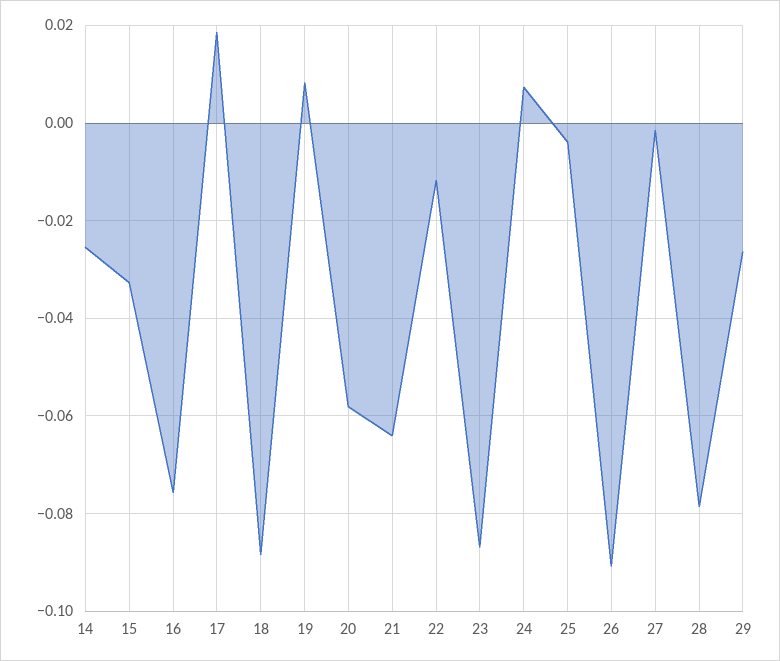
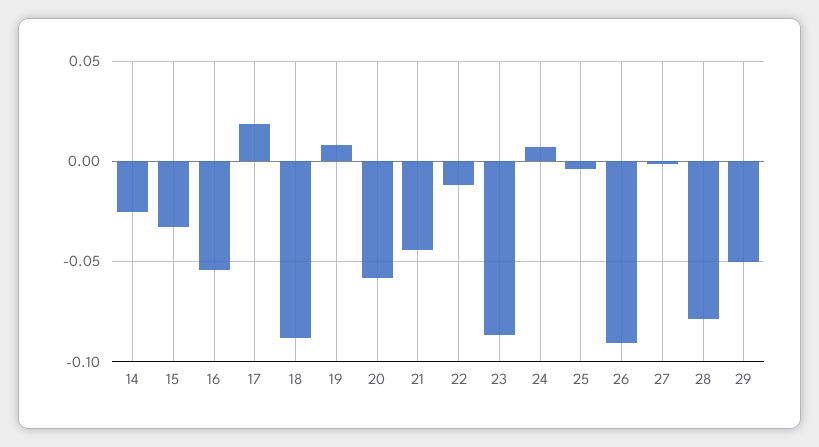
16: -0.076 -> -0.055
21: -0.064 -> -0.045
29: -0.026 -> -0.05

